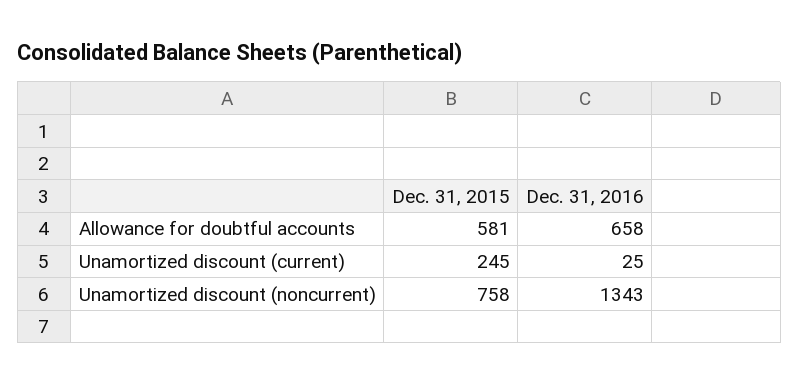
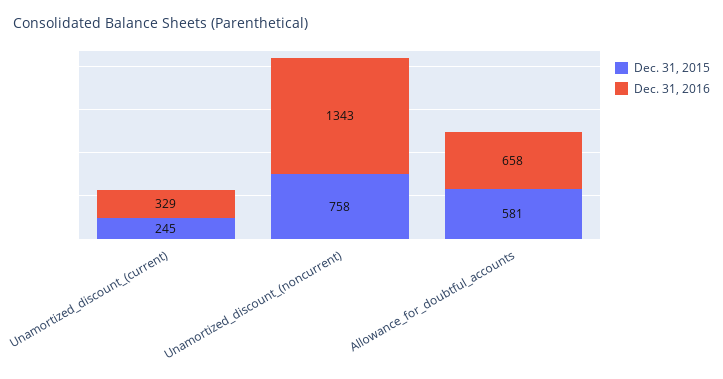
Dec. 31, 2016, Unamortized discount (current): 25 -> 329

